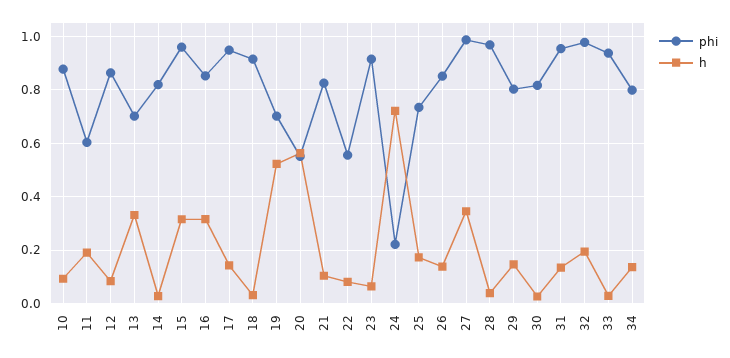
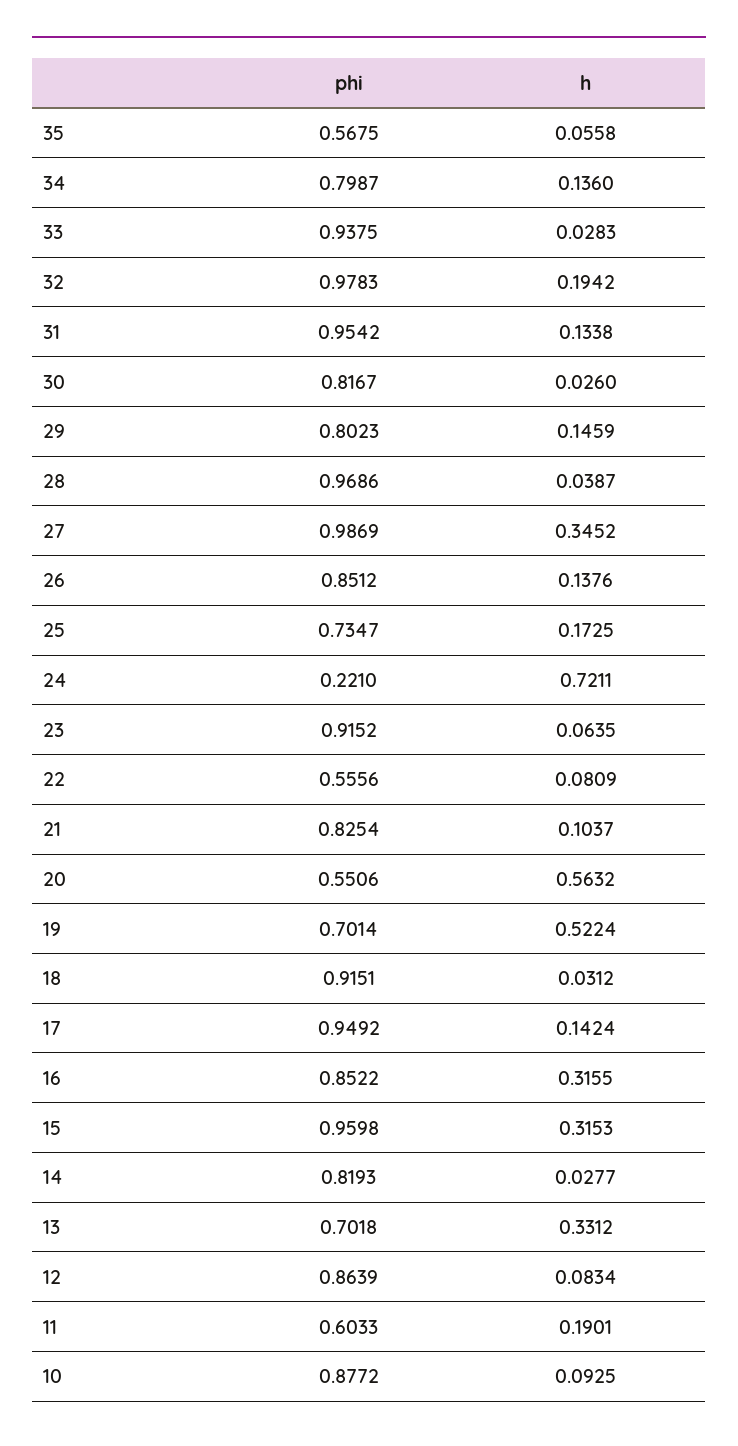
phi, 35: none -> 0.5675
h, 35: none -> 0.0558

